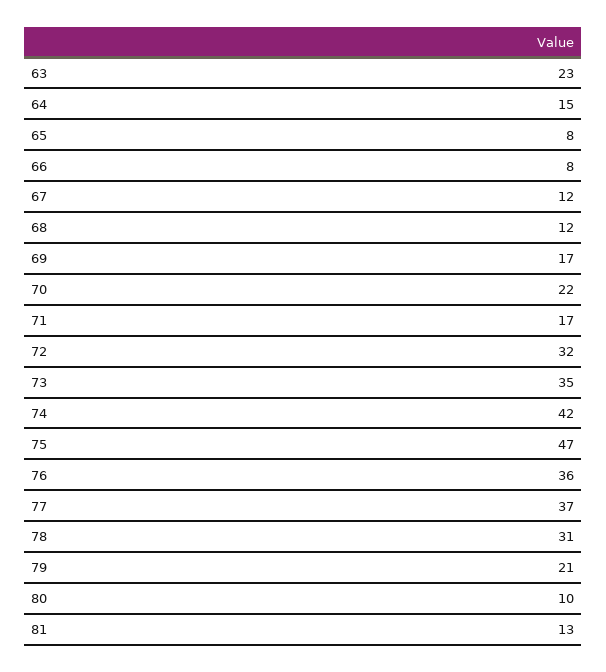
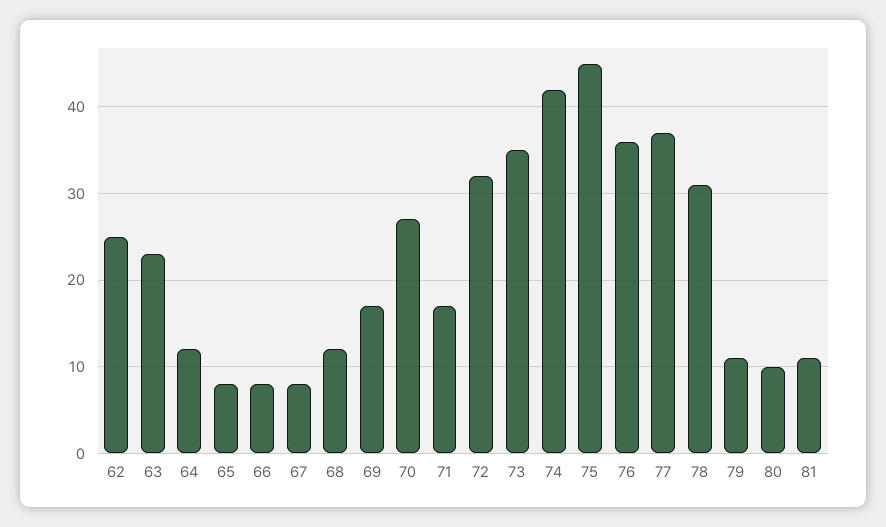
64: 15 -> 12
67: 12 -> 8
70: 22 -> 27
75: 47 -> 45
79: 21 -> 11
81: 13 -> 11
62: none -> 25

